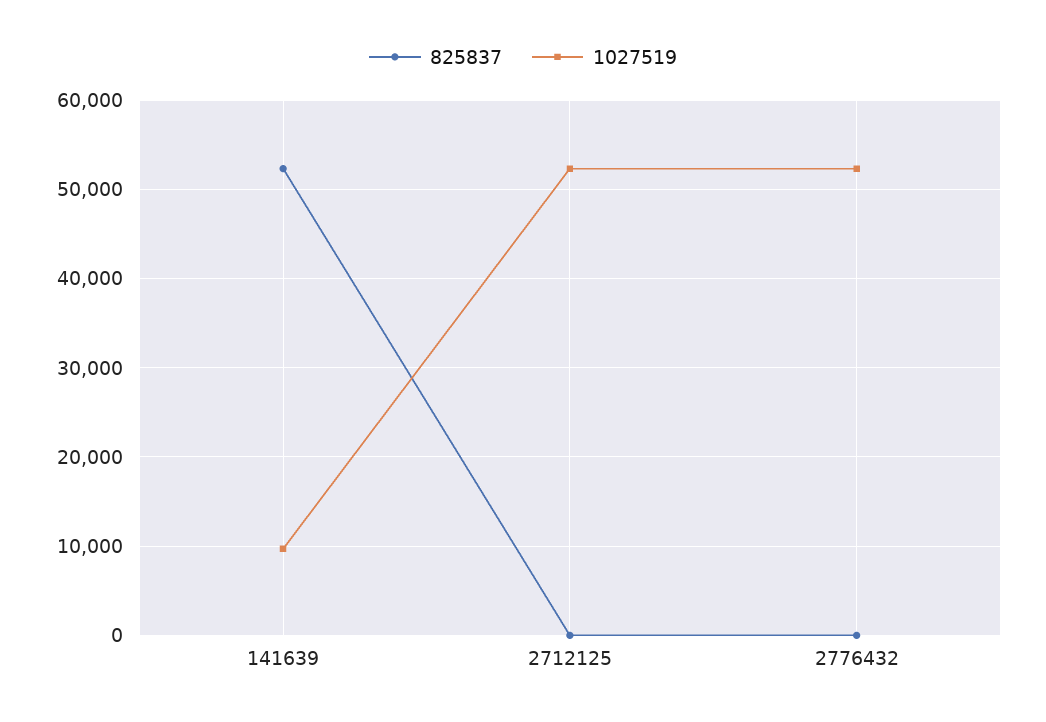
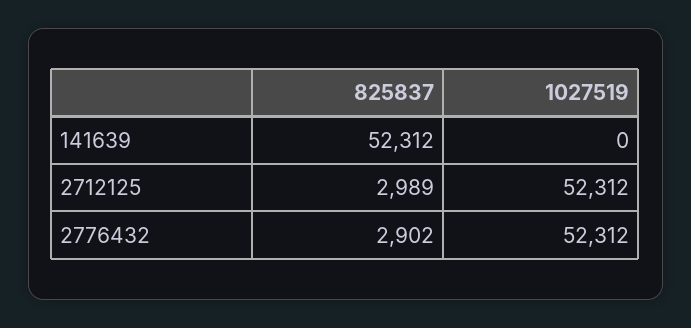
1027519, 141639: 10000 -> 0
825837, 2712125: 0 -> 2989
825837, 2776432: 0 -> 2902

